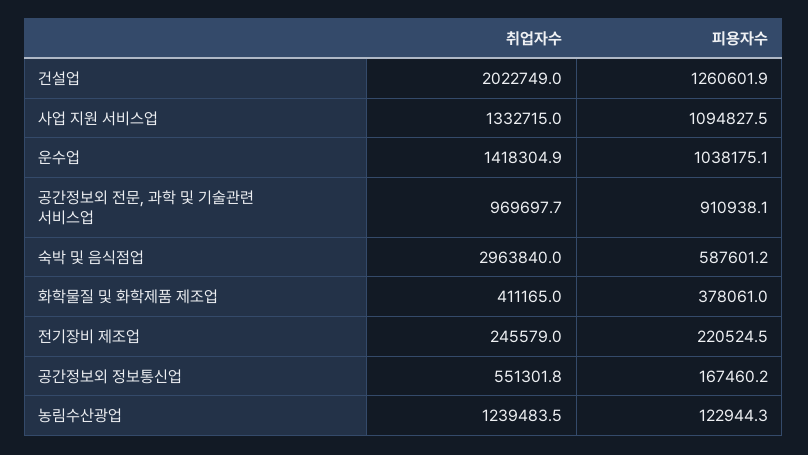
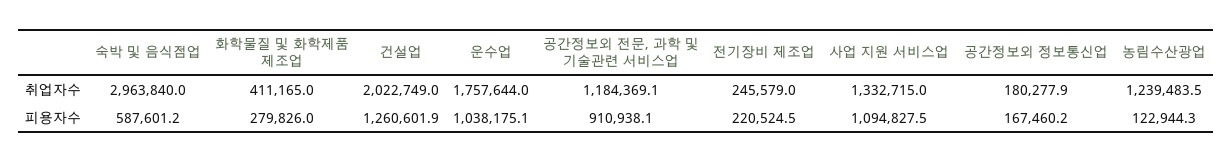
취업자수, 운수업: 1418304.9 -> 1757644
취업자수, 공간정보외 전문, 과학 및 기술관련 서비스업: 969697.7 -> 1184369.1
피용자수, 화학물질 및 화학제품 제조업: 378061 -> 279826
취업자수, 공간정보외 정보통신업: 551301.8 -> 180277.9

